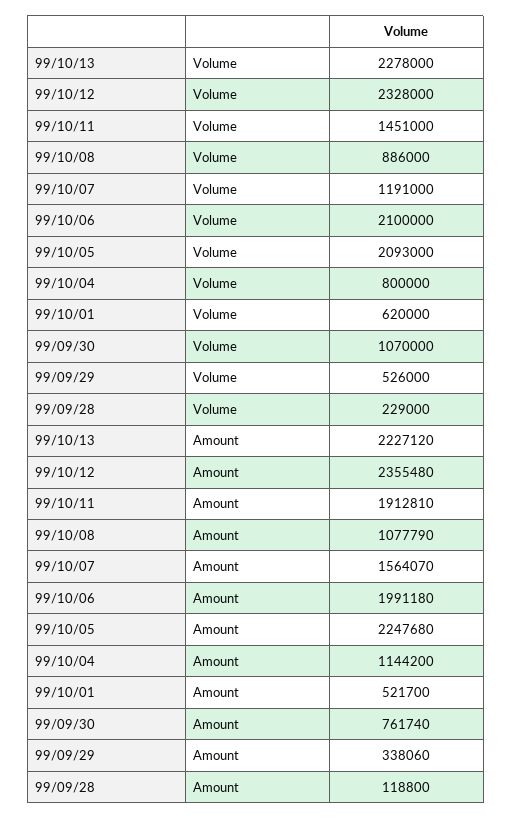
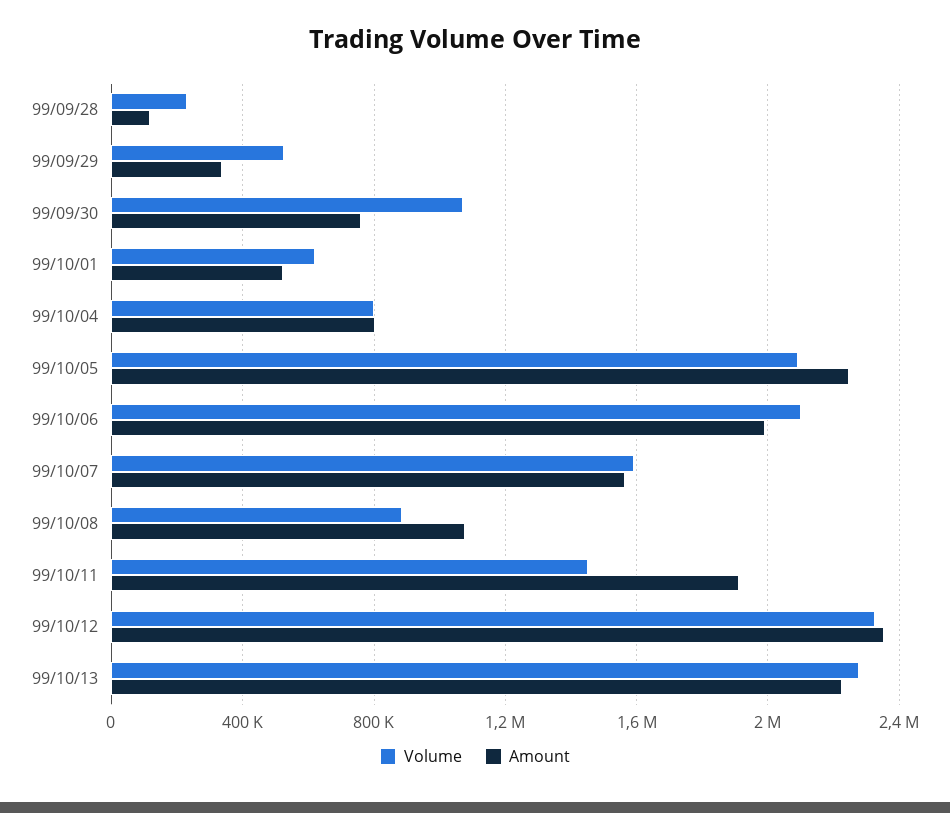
Volume, 99/10/07: 1191000 -> 1600000
Amount, 99/10/04: 1144200 -> 800000

